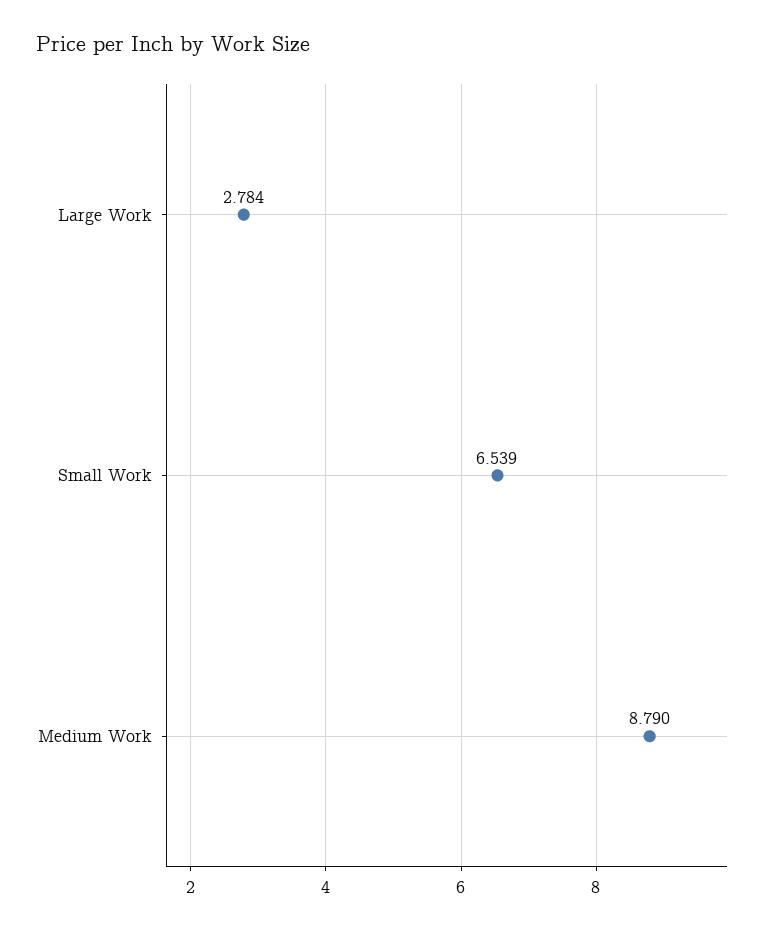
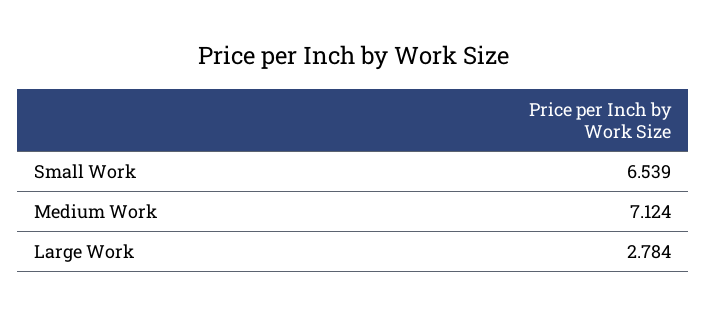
Medium Work: 8.79 -> 7.124

